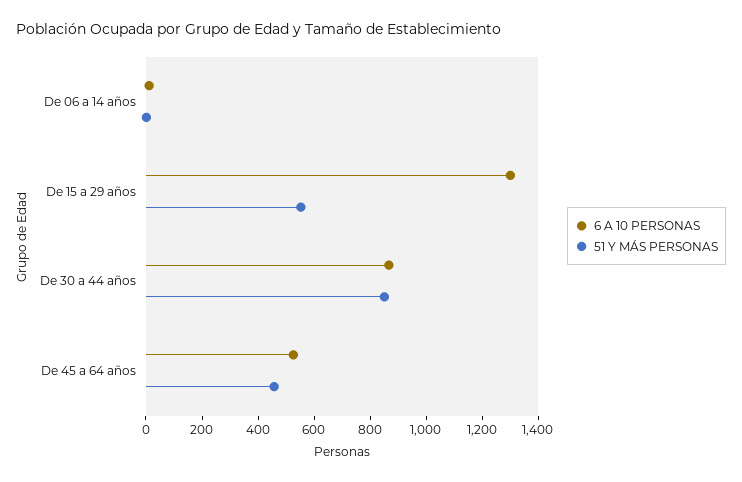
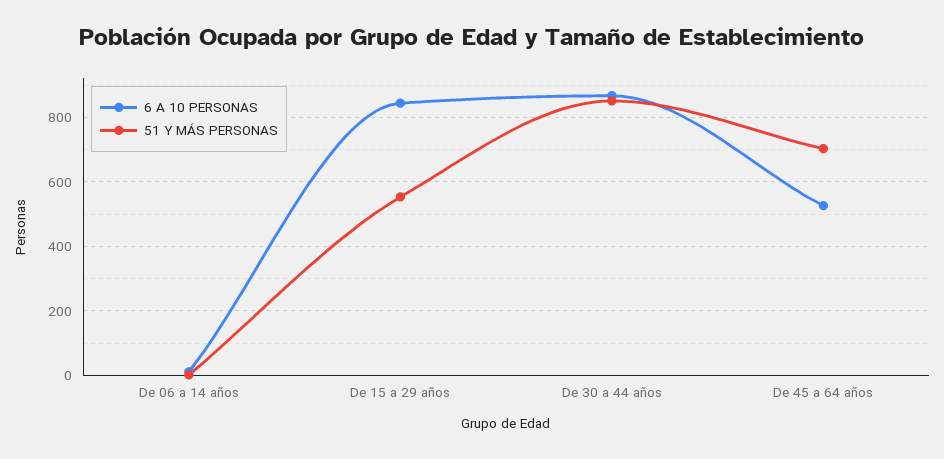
6 A 10 PERSONAS, De 15 a 29 años: 1300 -> 840
51 Y MÁS PERSONAS, De 45 a 64 años: 450 -> 700

